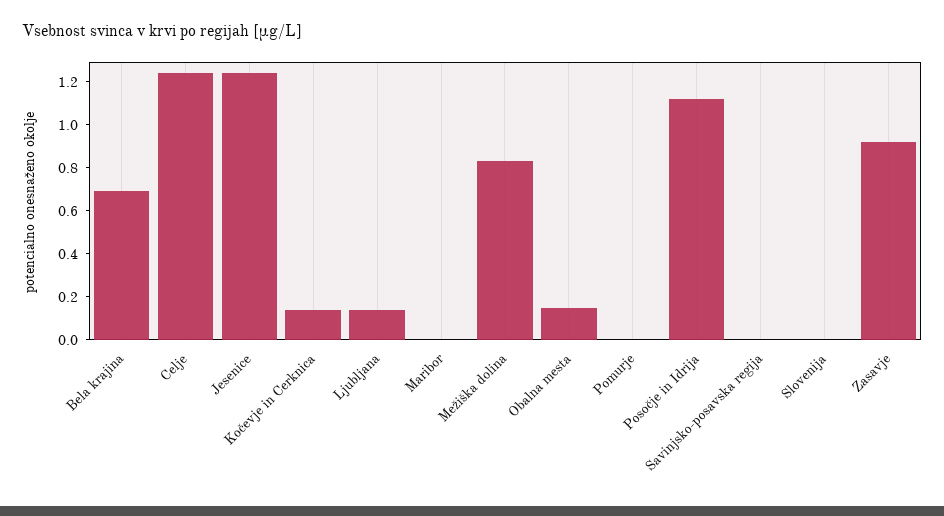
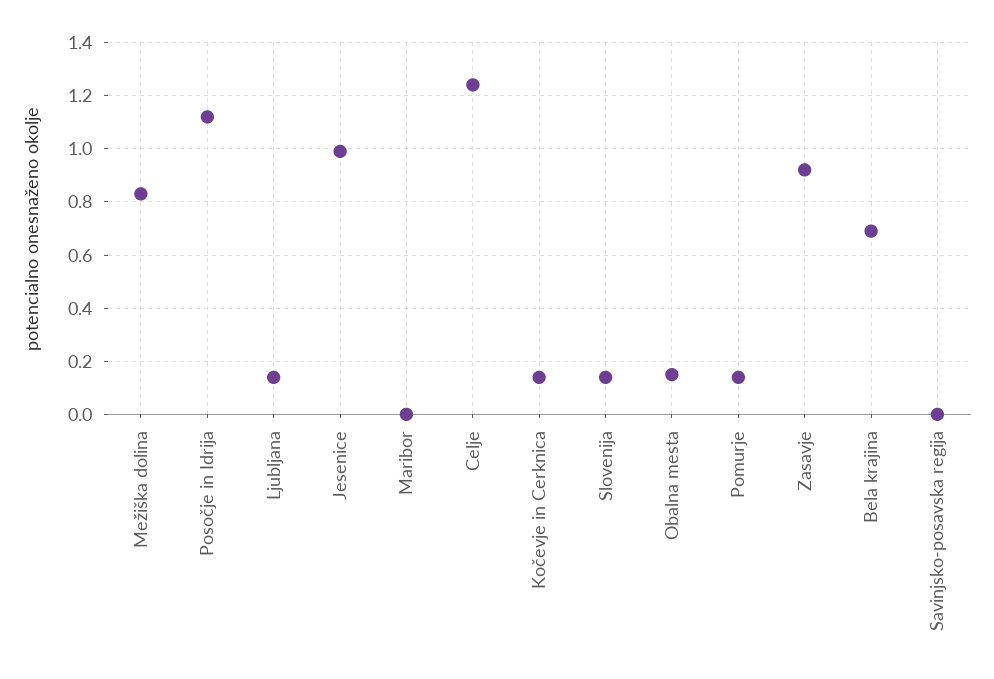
Jesenice: 1.25 -> 1
Pomurje: 0 -> 0.15
Slovenija: 0 -> 0.15

